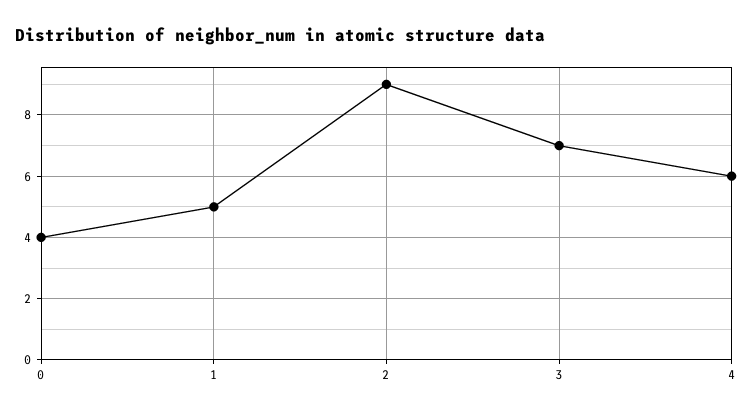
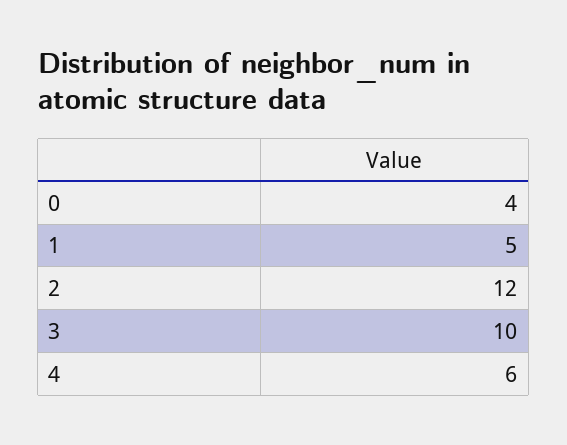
2: 9 -> 12
3: 7 -> 10

